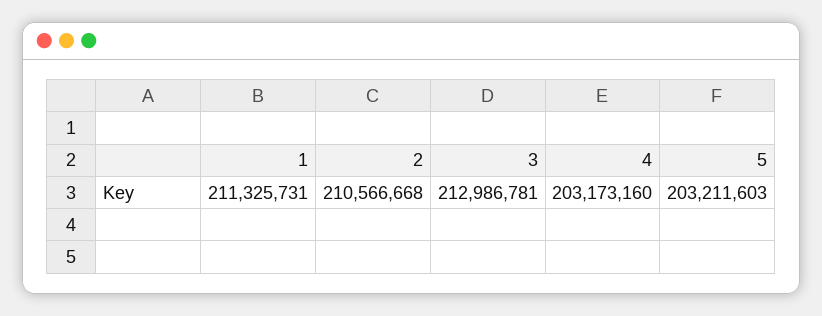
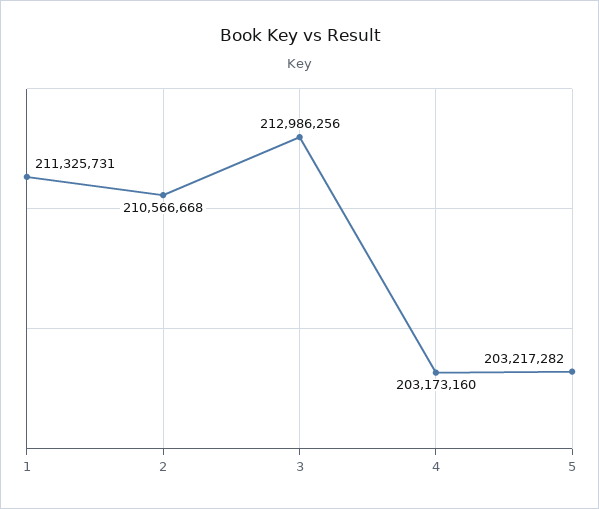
3: 212986781 -> 212986256
5: 203211603 -> 203217282

